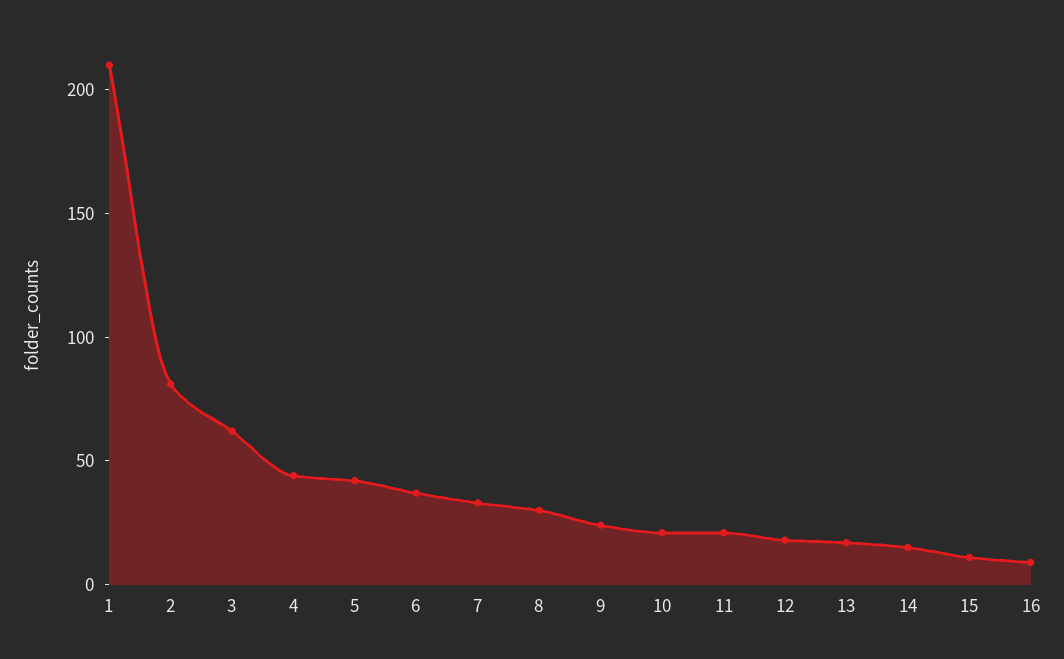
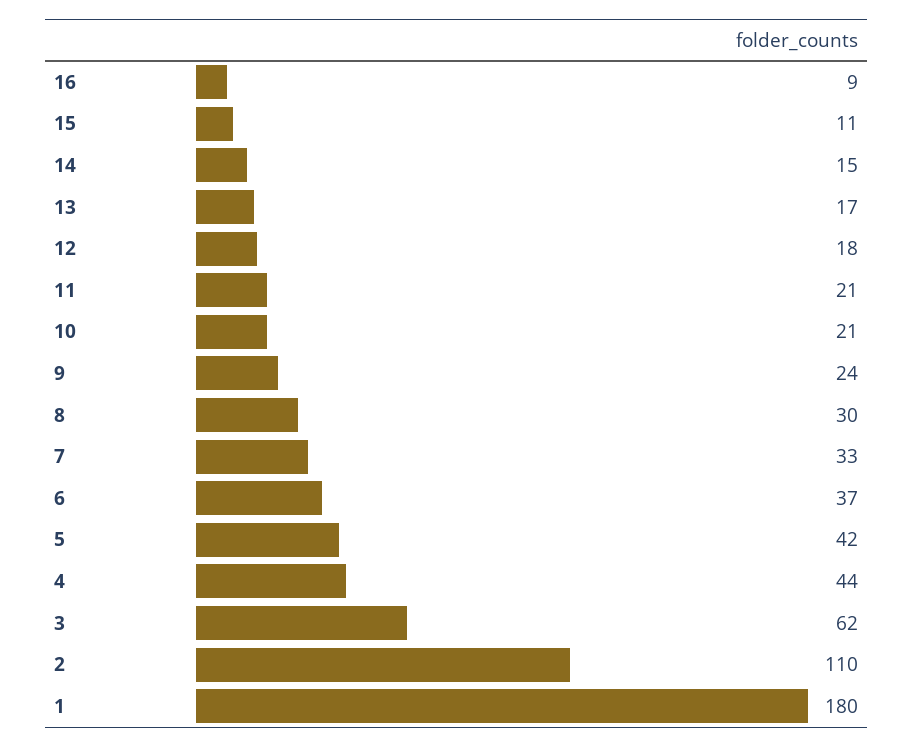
1: 210 -> 180
2: 80 -> 110

